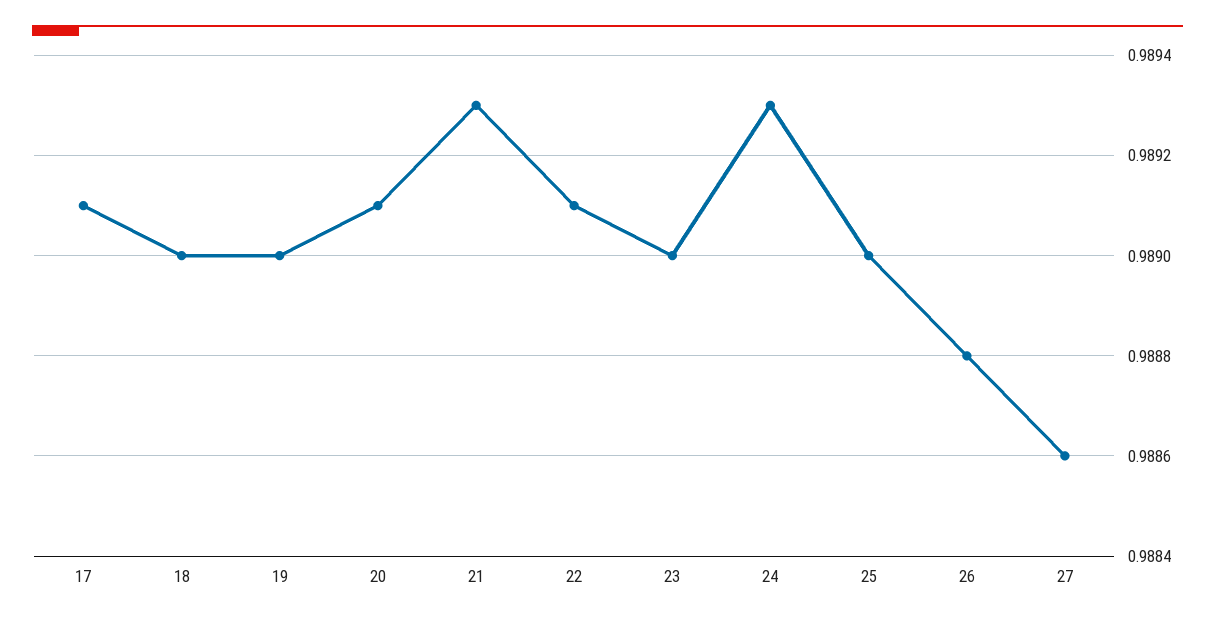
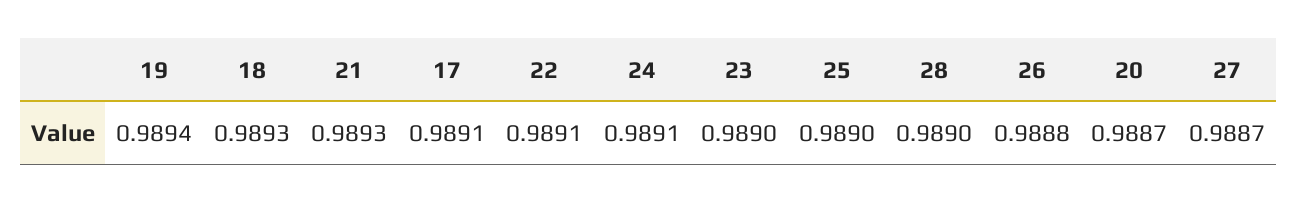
18: 0.989 -> 0.9893
19: 0.989 -> 0.9894
20: 0.9891 -> 0.9887
24: 0.9893 -> 0.9891
27: 0.9886 -> 0.9887
28: none -> 0.989

